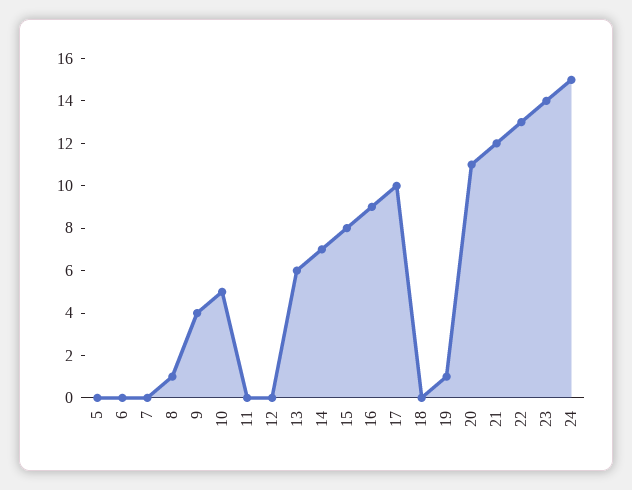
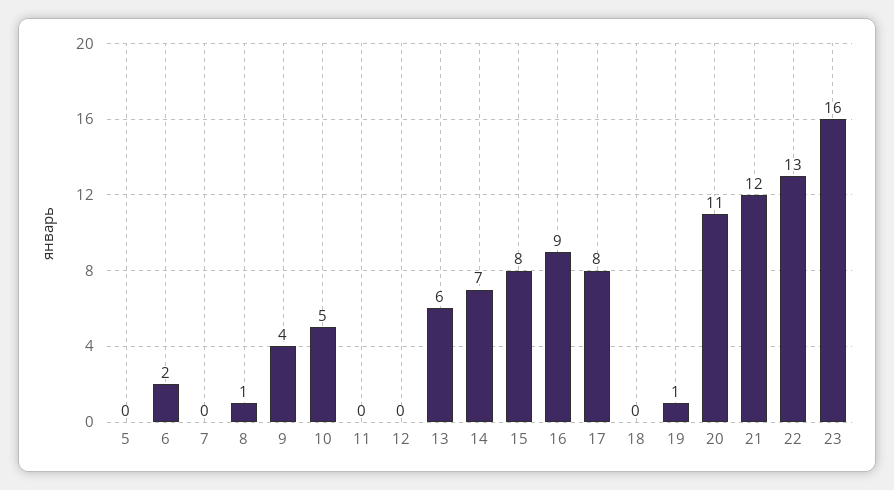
6: 0 -> 2
17: 10 -> 8
23: 14 -> 16
24: 15 -> none

